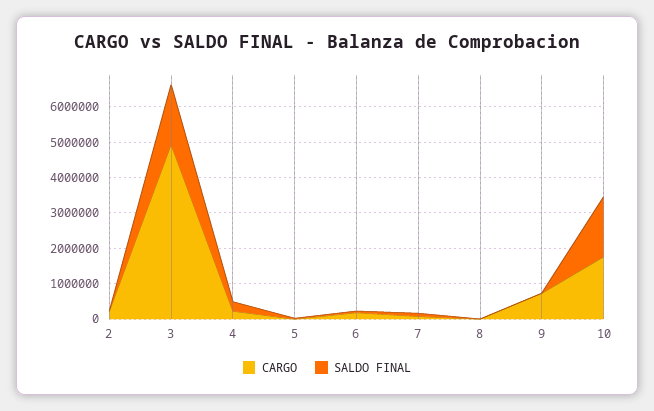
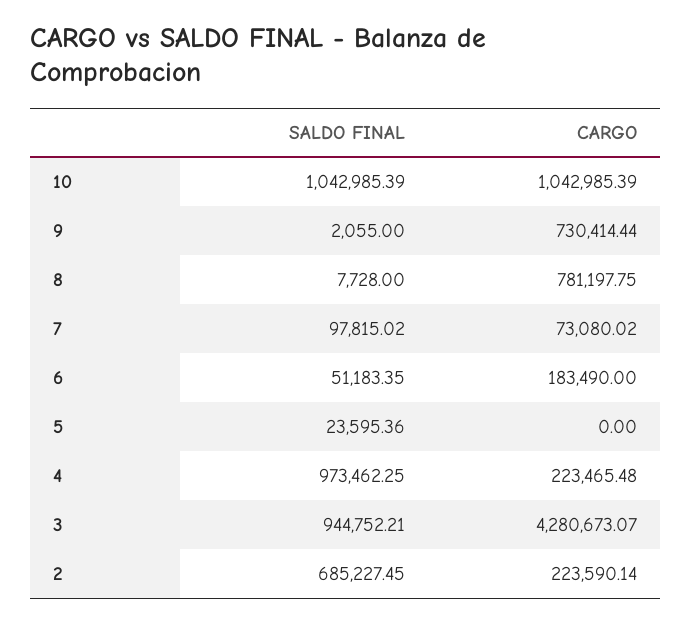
SALDO FINAL, 2: 0 -> 685227.45
CARGO, 3: 5000000 -> 4280673.07
SALDO FINAL, 3: 1750000 -> 944752.21
SALDO FINAL, 4: 250000 -> 973462.25
CARGO, 8: 0 -> 781197.75
CARGO, 10: 1750000 -> 1042985.39
SALDO FINAL, 10: 1750000 -> 1042985.39

